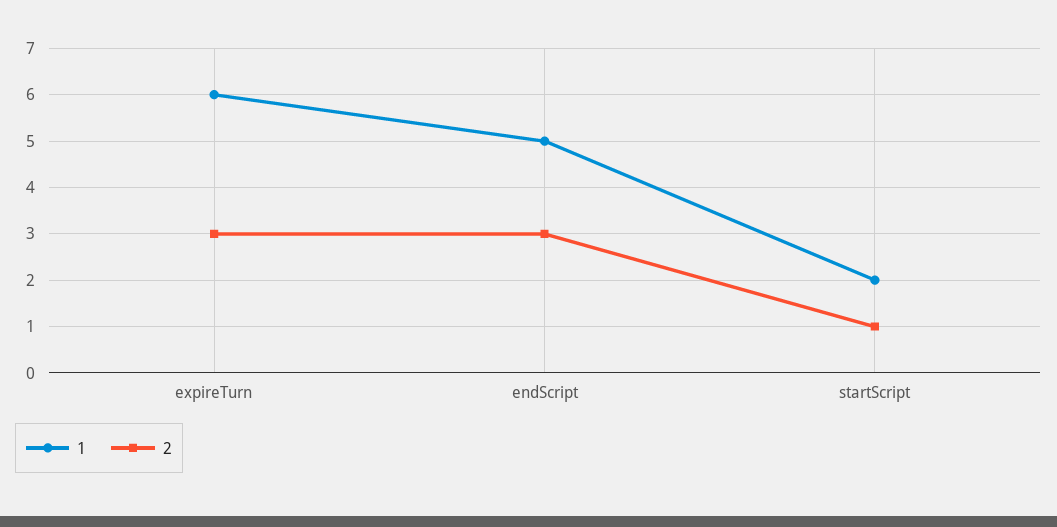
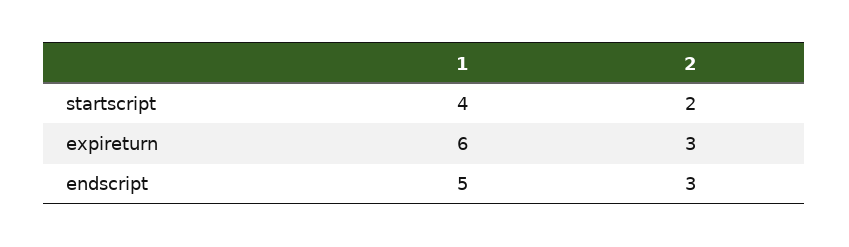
1, startScript: 2 -> 4
2, startScript: 1 -> 2

